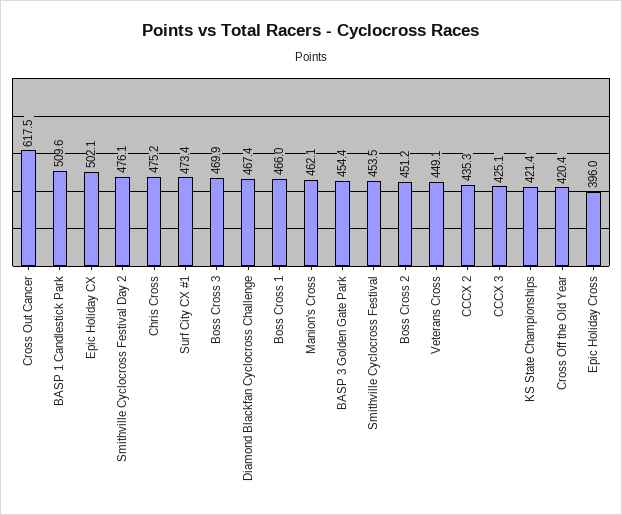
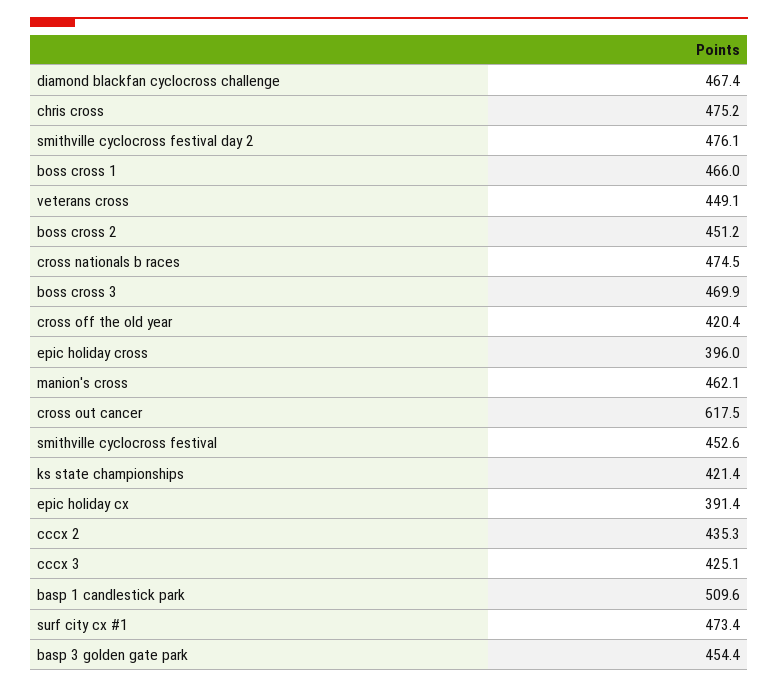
Epic Holiday CX: 502.1 -> 391.4
Smithville Cyclocross Festival: 453.5 -> 452.6
cross nationals b races: none -> 474.5

